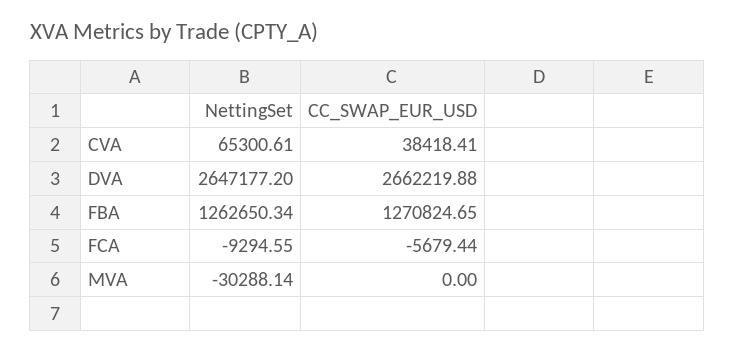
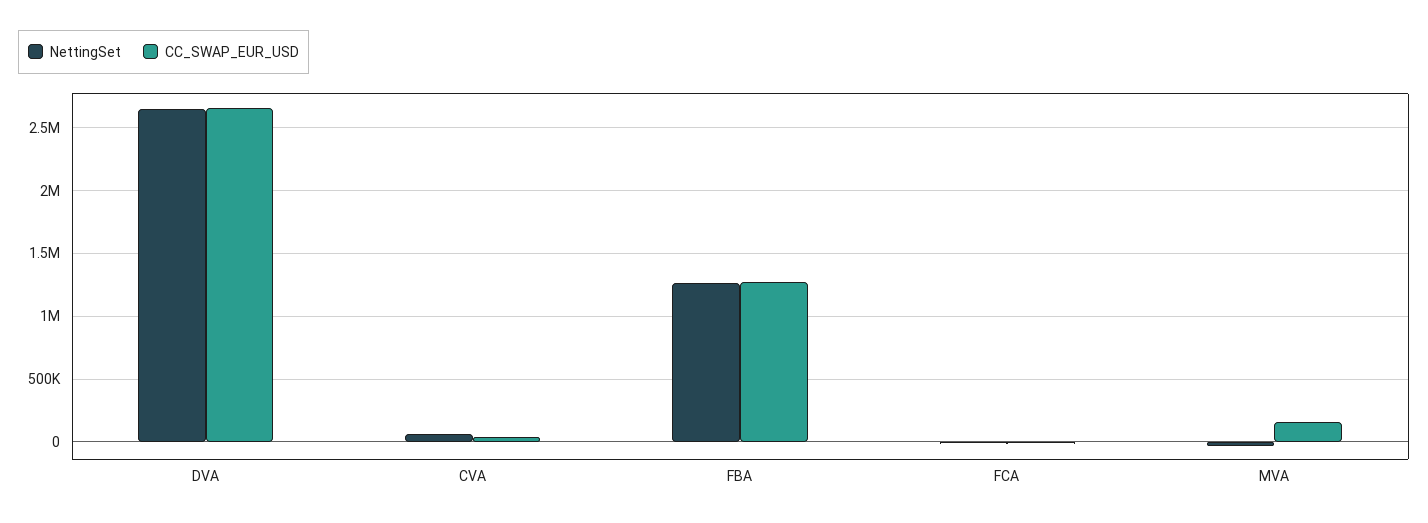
CC_SWAP_EUR_USD, MVA: 0 -> 150000

